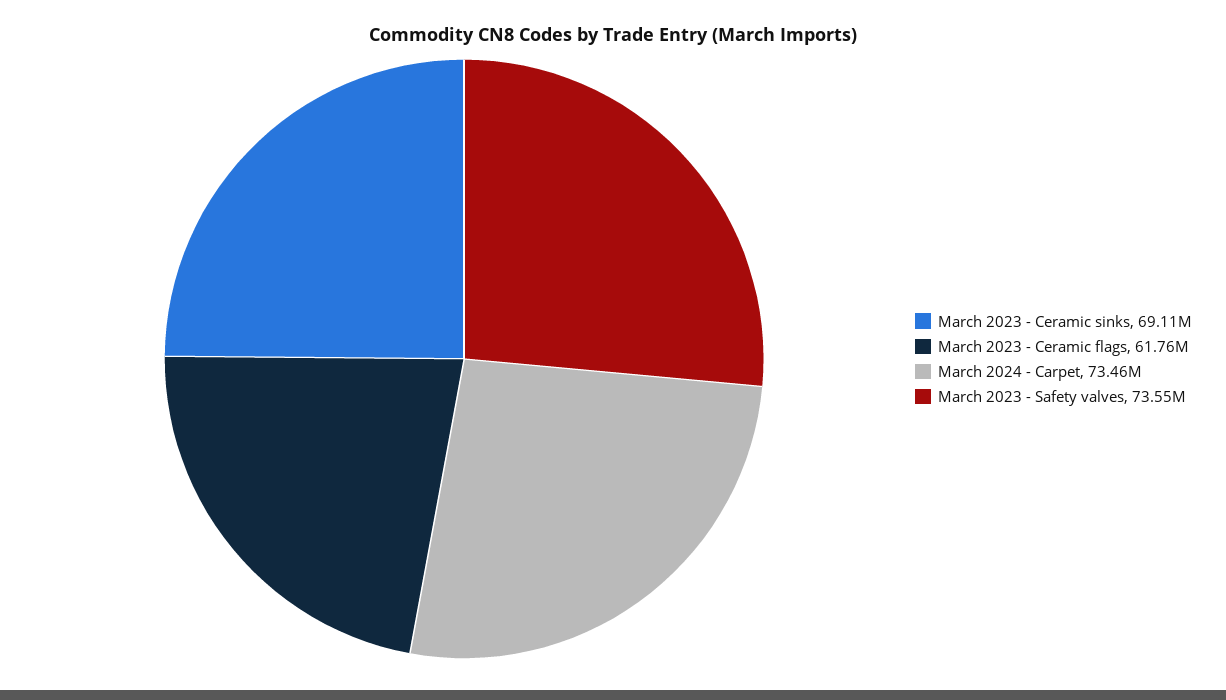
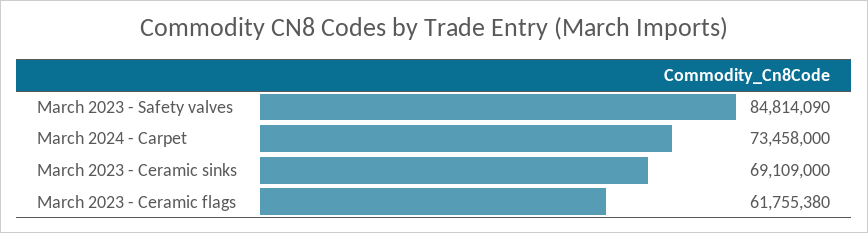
March 2023 - Safety valves: 73550000 -> 84814090

